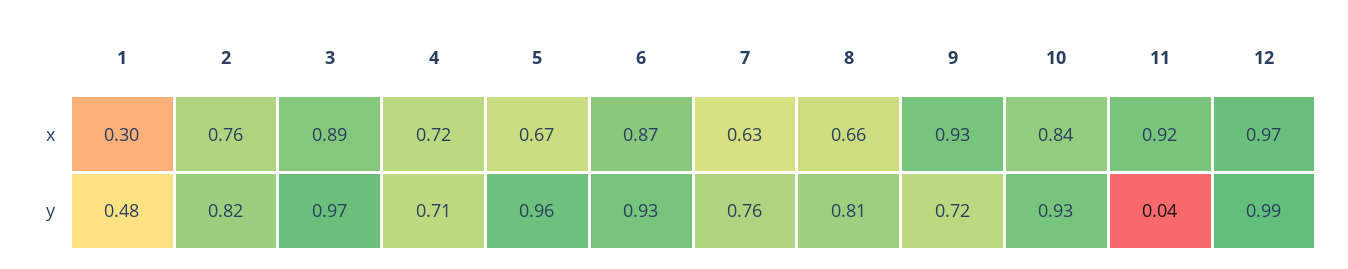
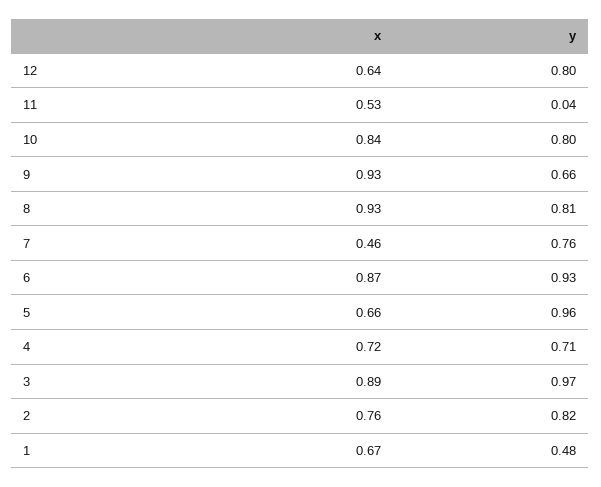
1, x: 0.3 -> 0.67
5, x: 0.67 -> 0.66
7, x: 0.63 -> 0.46
8, x: 0.66 -> 0.93
11, x: 0.92 -> 0.53
12, x: 0.97 -> 0.64
9, y: 0.72 -> 0.66
10, y: 0.93 -> 0.8
12, y: 0.99 -> 0.8

